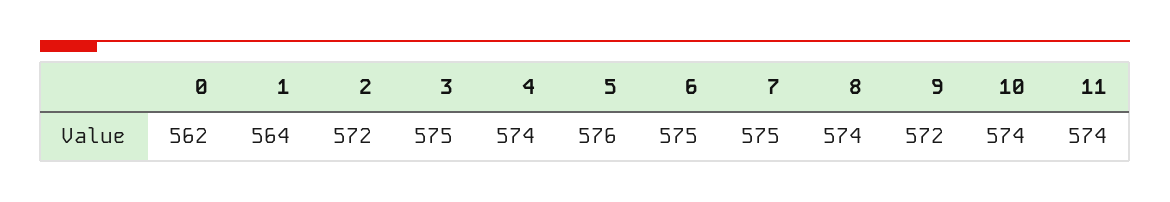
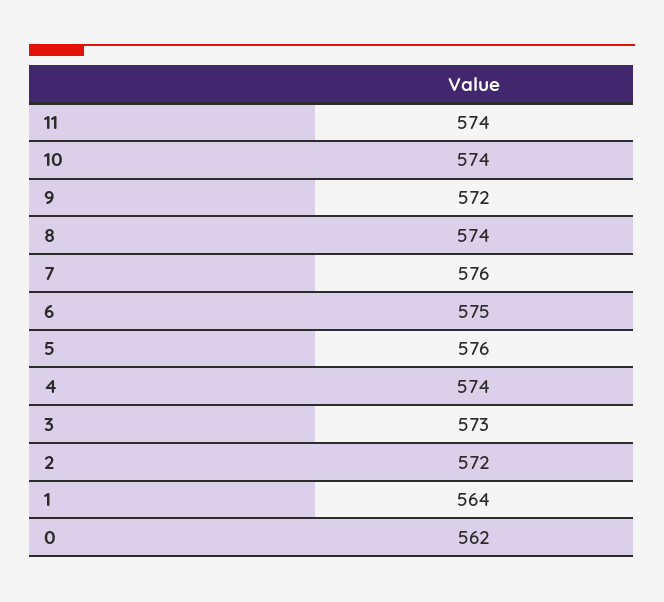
3: 575 -> 573
7: 575 -> 576

